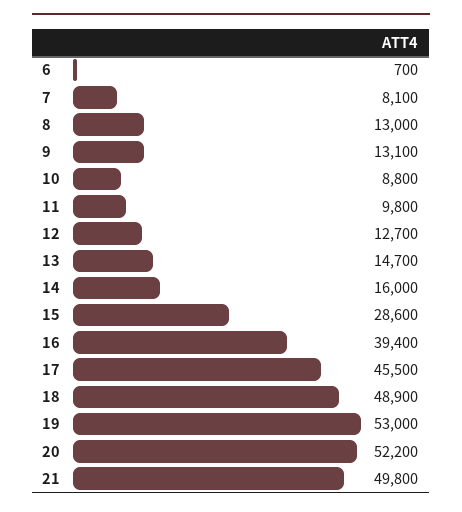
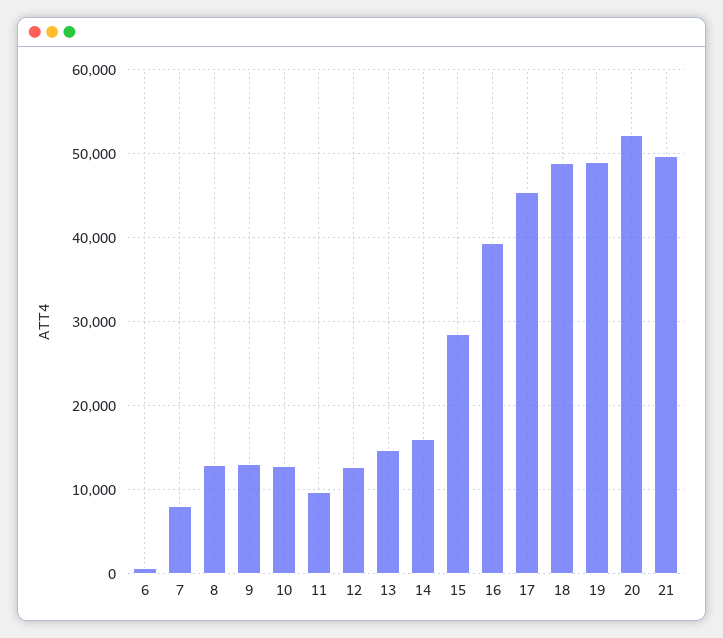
10: 8800 -> 13000
19: 53000 -> 49000

